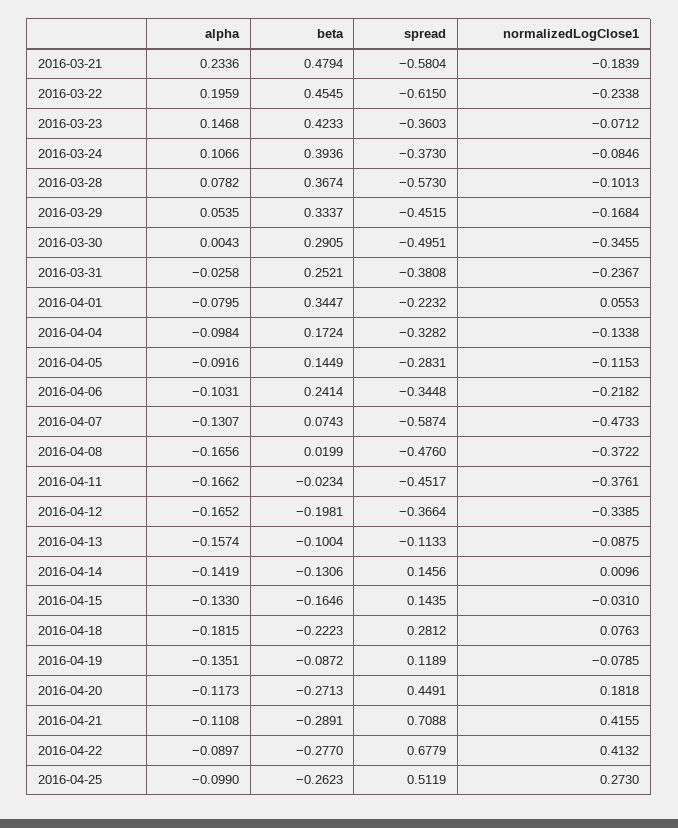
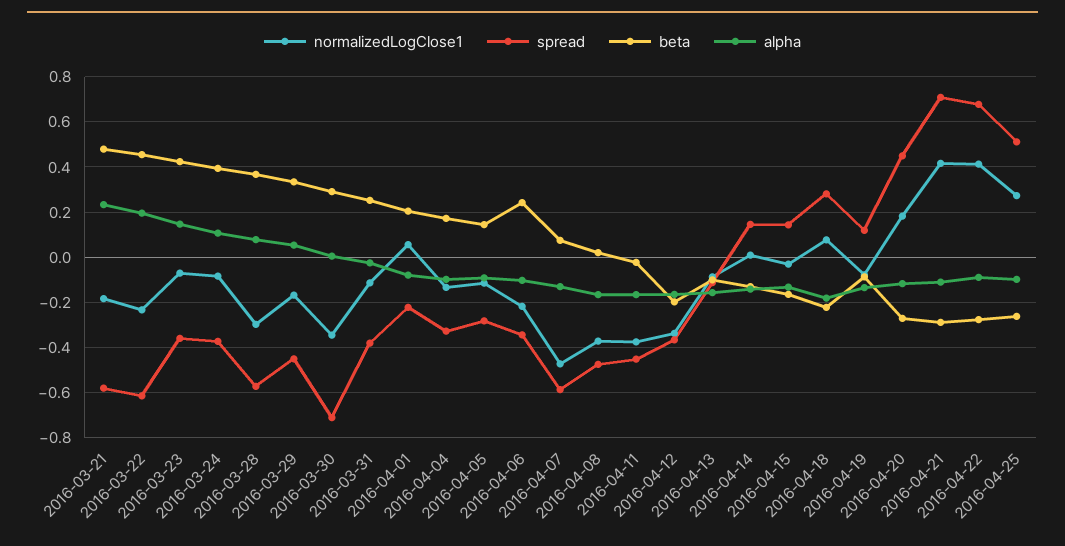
normalizedLogClose1, 2016-03-28: -0.1013 -> -0.3
spread, 2016-03-30: -0.4951 -> -0.7
normalizedLogClose1, 2016-03-31: -0.2367 -> -0.1
beta, 2016-04-01: 0.3447 -> 0.2

